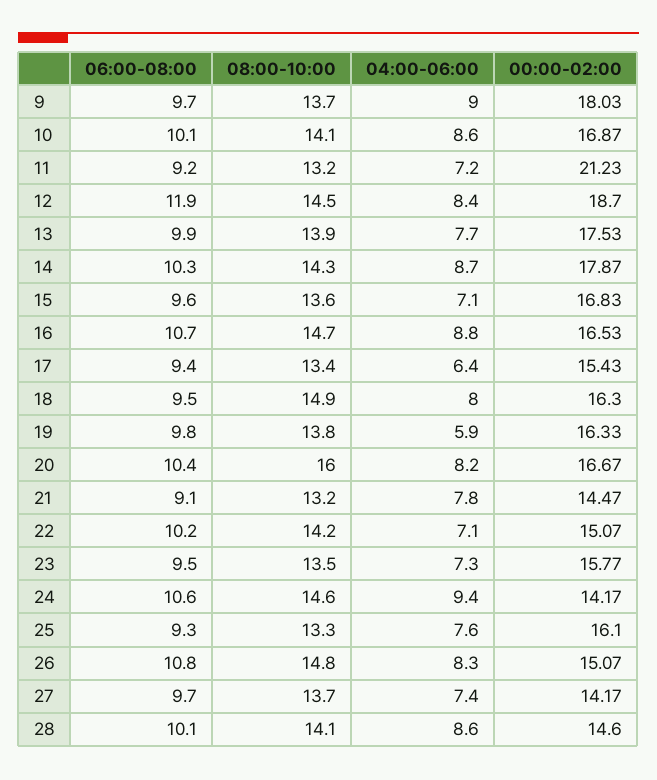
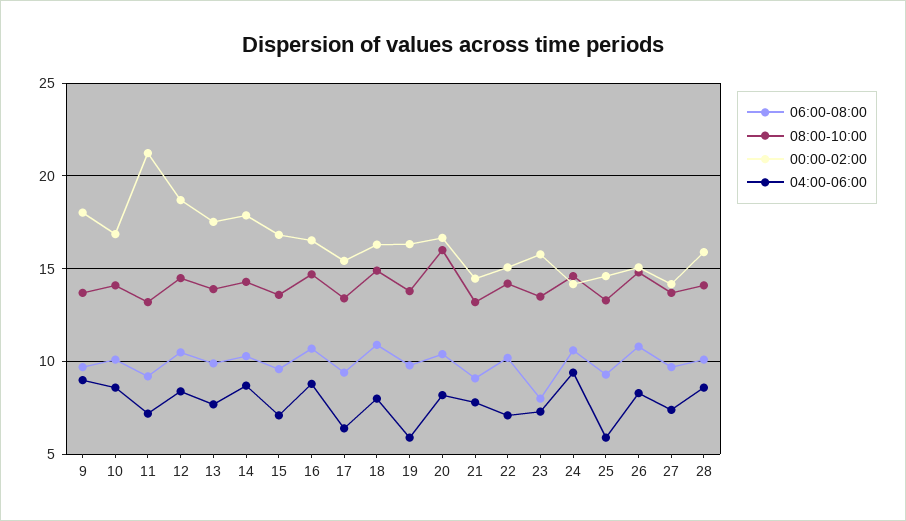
06:00-08:00, 12: 11.9 -> 10.5
06:00-08:00, 18: 9.5 -> 11
06:00-08:00, 23: 9.5 -> 8
04:00-06:00, 25: 7.6 -> 6
00:00-02:00, 25: 16.1 -> 14.5
00:00-02:00, 28: 14.6 -> 16

